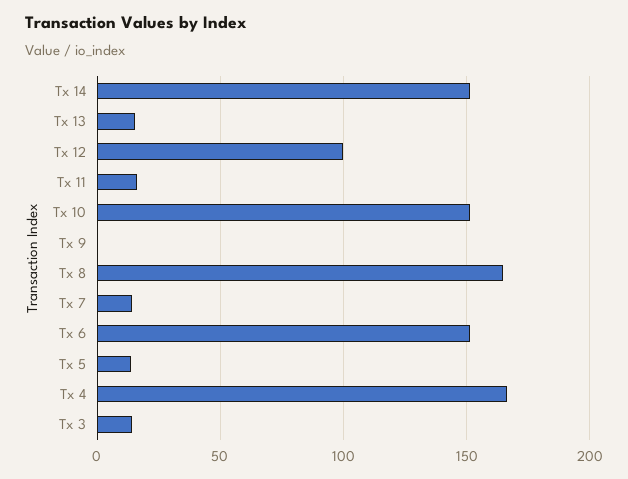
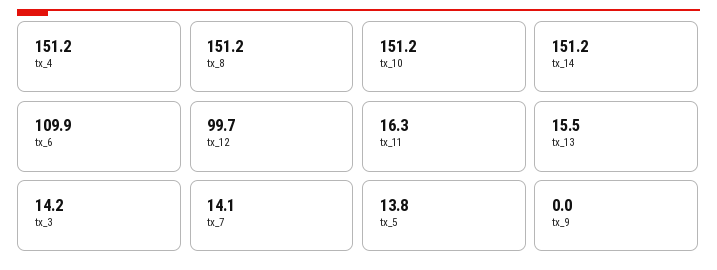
Tx 8: 165 -> 151.2
Tx 6: 150 -> 109.9
Tx 4: 165 -> 151.2

